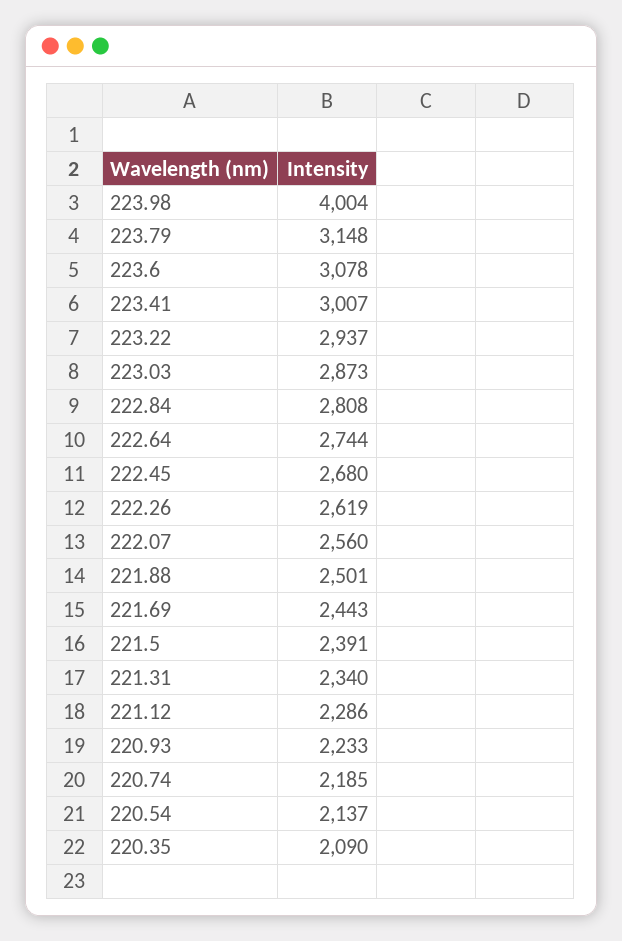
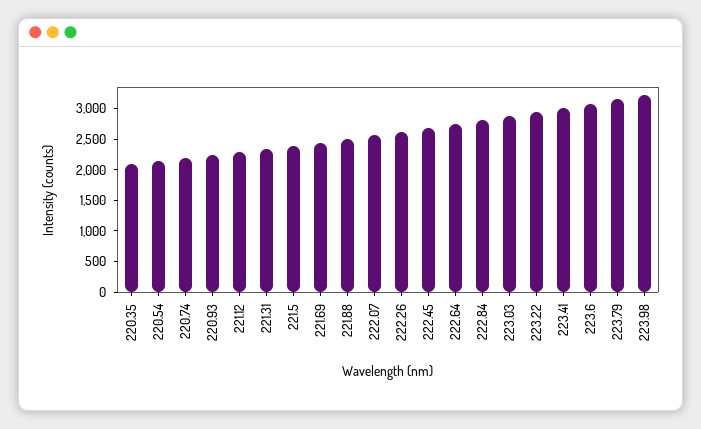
223.98: 4004 -> 3250

